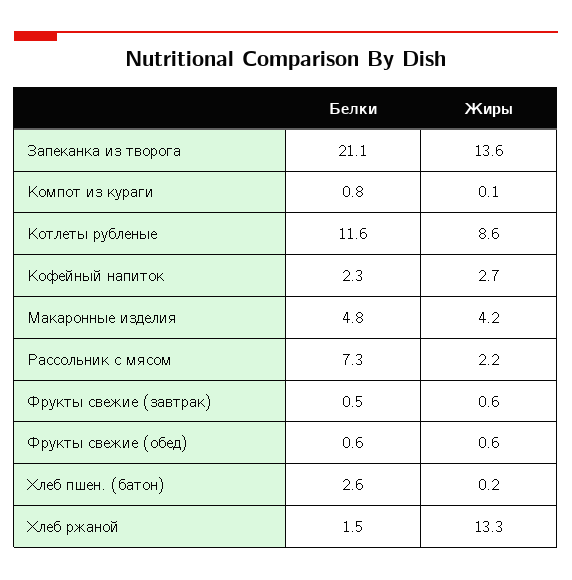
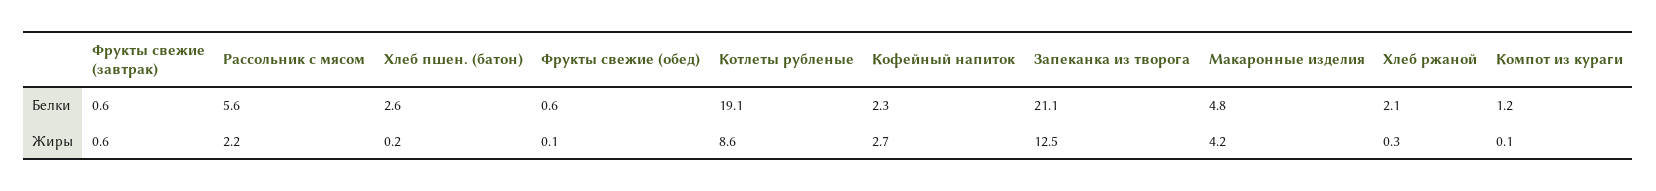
Жиры, Запеканка из творога: 13.6 -> 12.5
Белки, Компот из кураги: 0.8 -> 1.2
Белки, Котлеты рубленые: 11.6 -> 19.1
Белки, Рассольник с мясом: 7.3 -> 5.6
Белки, Фрукты свежие (завтрак): 0.5 -> 0.6
Жиры, Фрукты свежие (обед): 0.6 -> 0.1
Белки, Хлеб ржаной: 1.5 -> 2.1
Жиры, Хлеб ржаной: 13.3 -> 0.3

